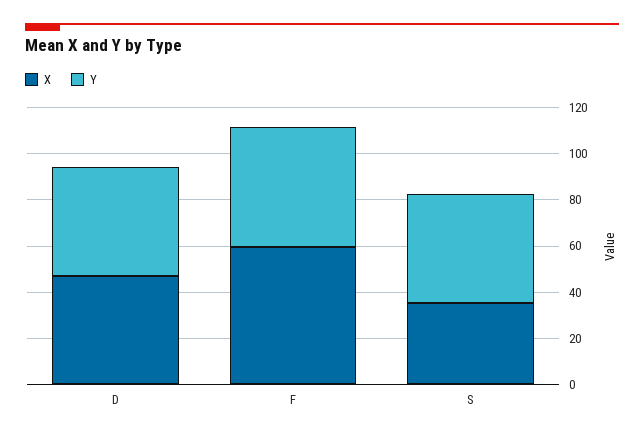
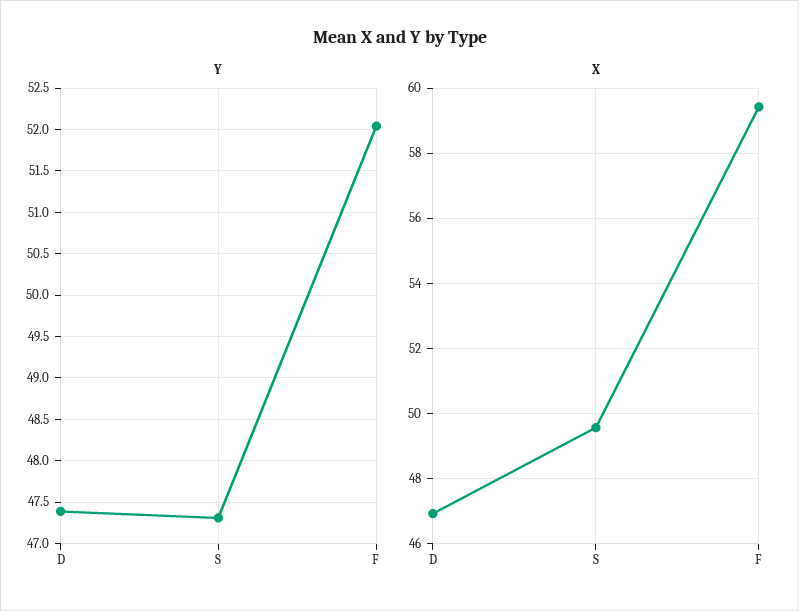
X, S: 35 -> 49.6

